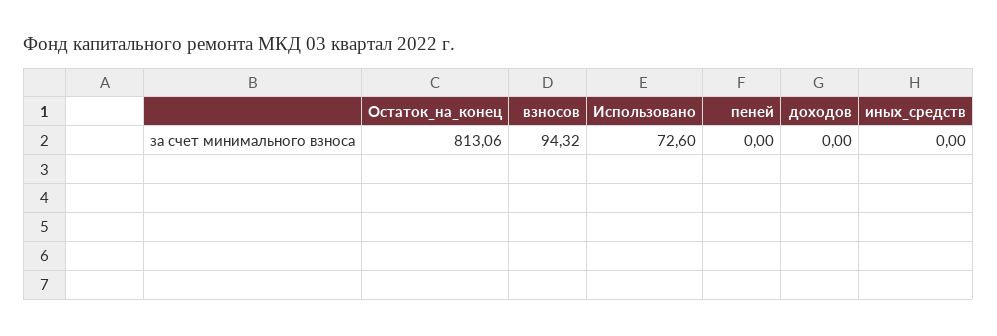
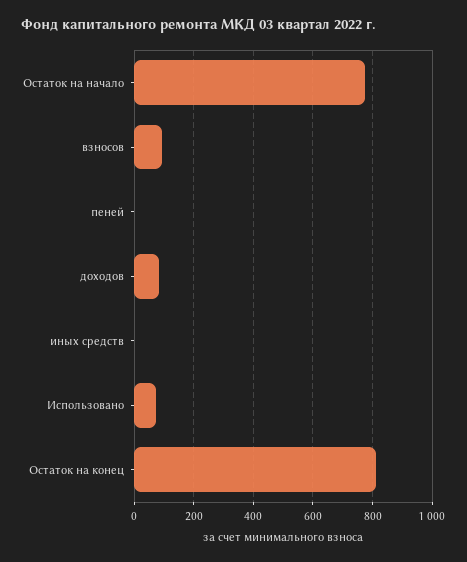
доходов: 0 -> 75
Остаток на начало: none -> 775

